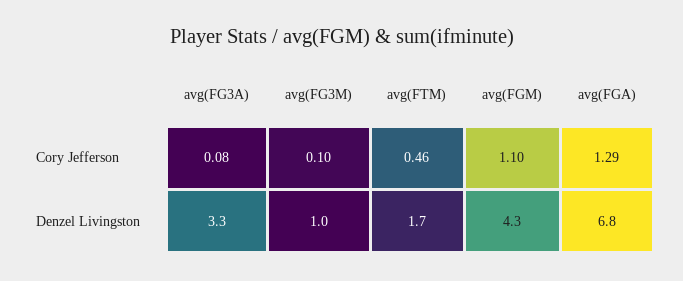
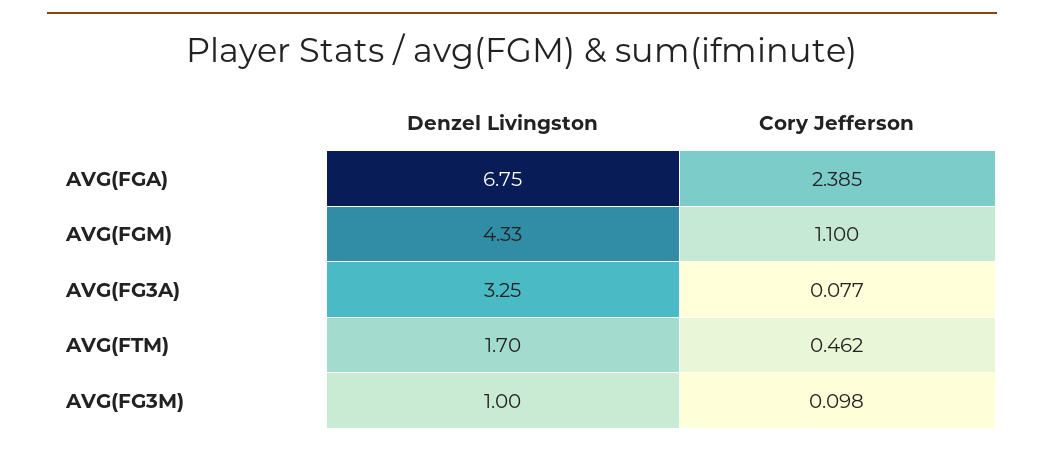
avg(FGA), Cory Jefferson: 1.29 -> 2.385

